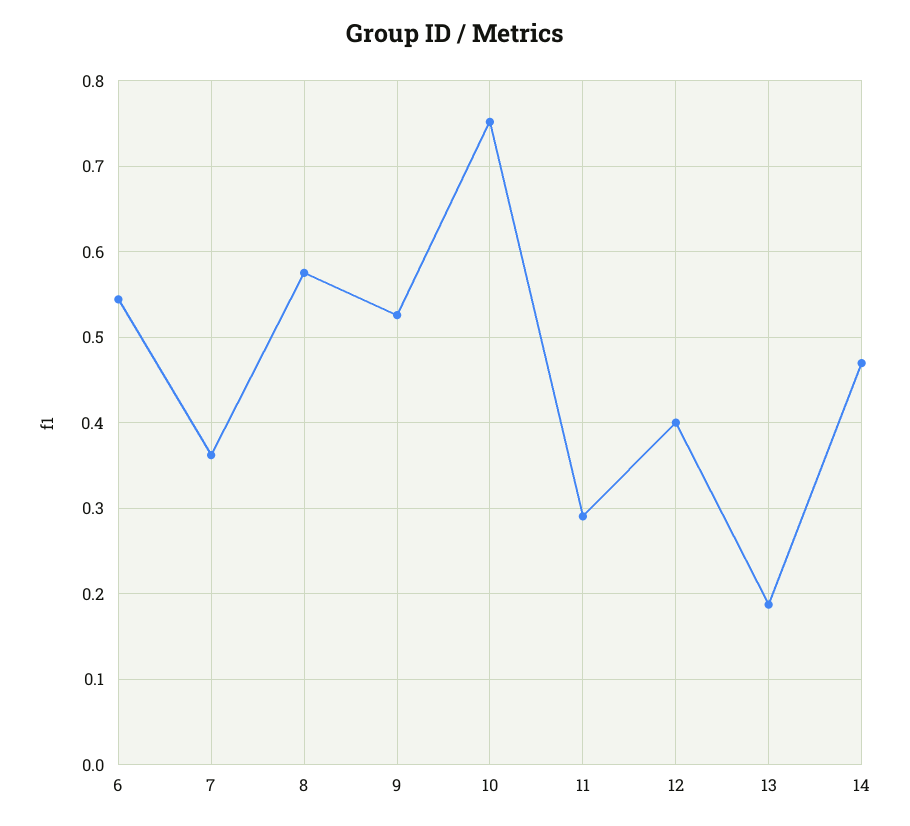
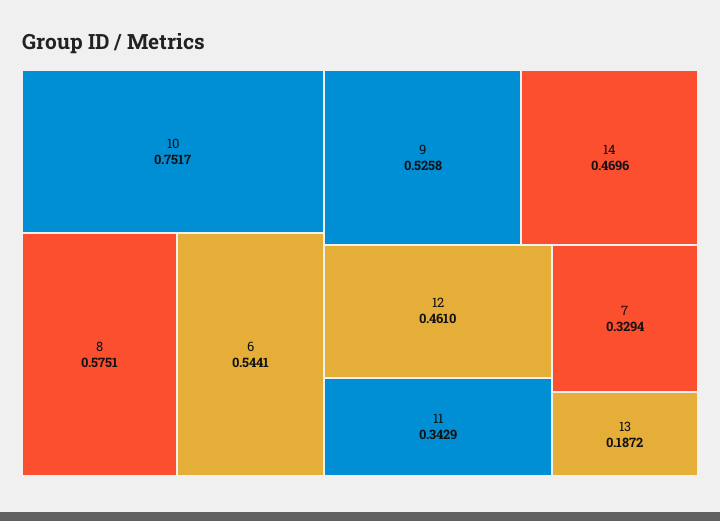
7: 0.36 -> 0.3294
11: 0.29 -> 0.3429
12: 0.4 -> 0.461

